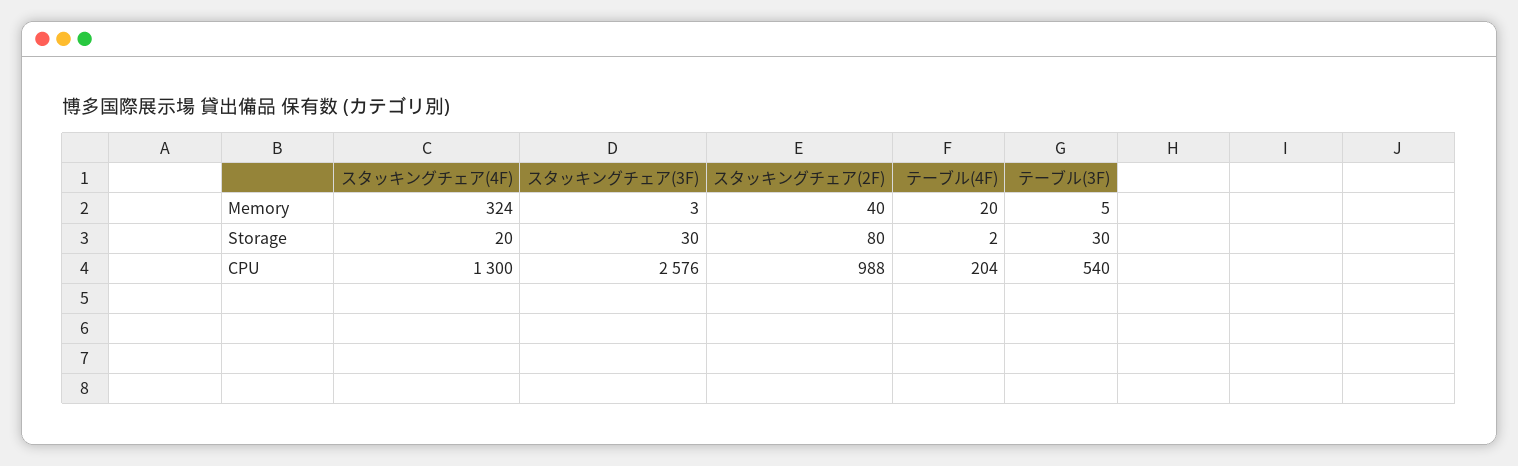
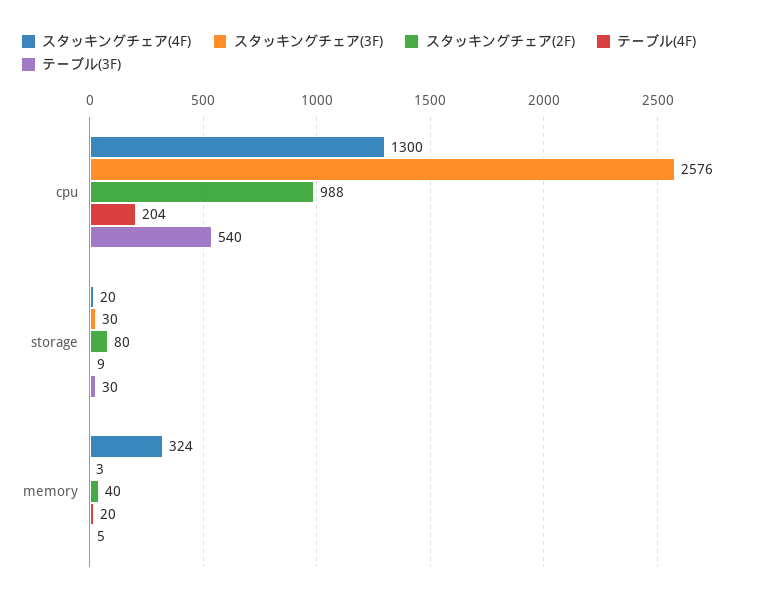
テーブル(4F), Storage: 2 -> 9

